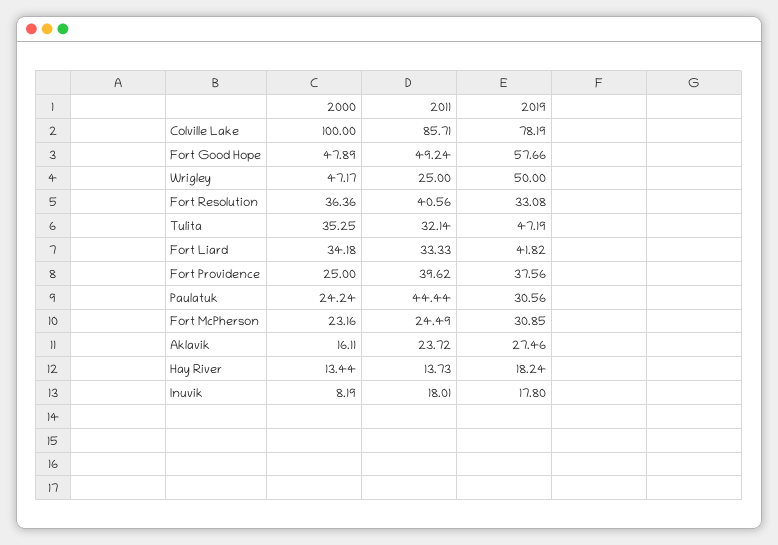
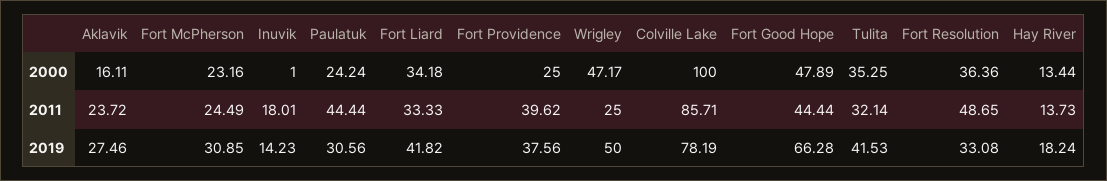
2011, Fort Good Hope: 49.24 -> 44.44
2019, Fort Good Hope: 57.66 -> 66.28
2011, Fort Resolution: 40.56 -> 48.65
2019, Tulita: 47.19 -> 41.53
2000, Inuvik: 8.19 -> 1
2019, Inuvik: 17.8 -> 14.23

